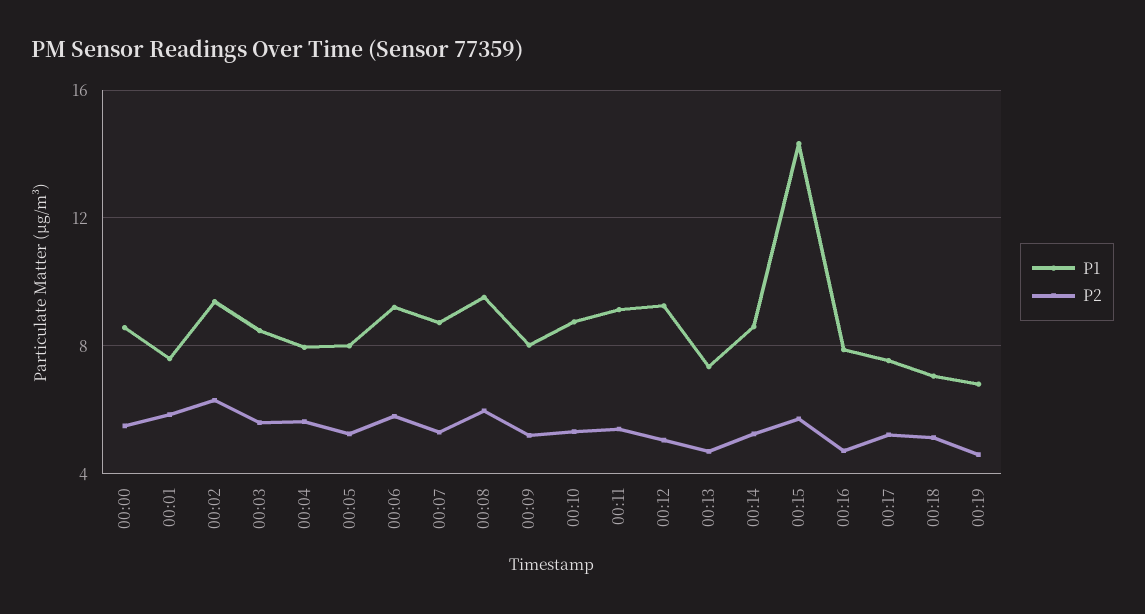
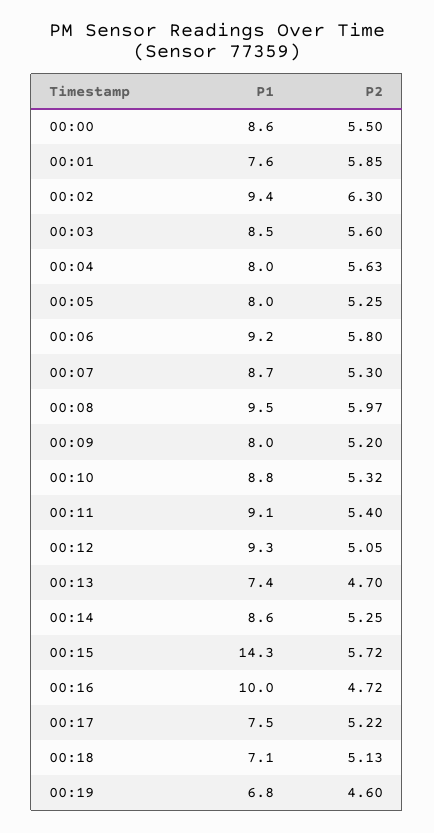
P1, 00:16: 8 -> 10

